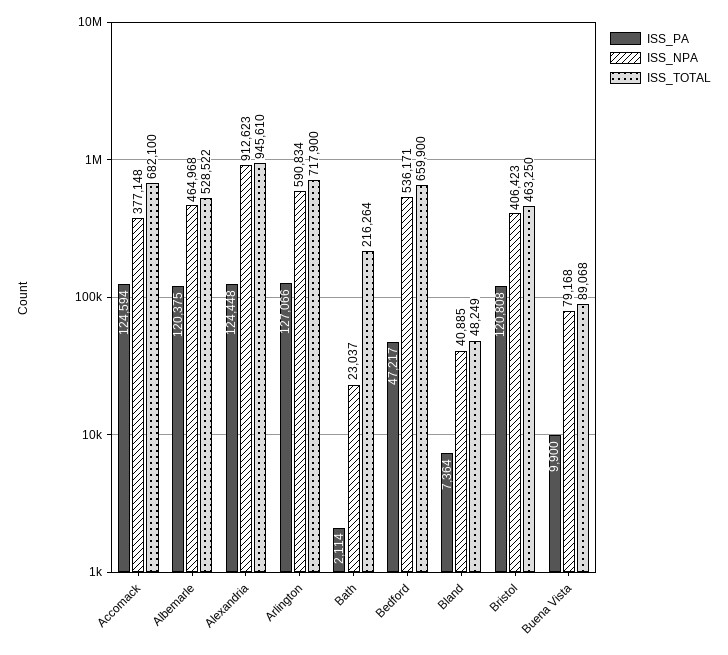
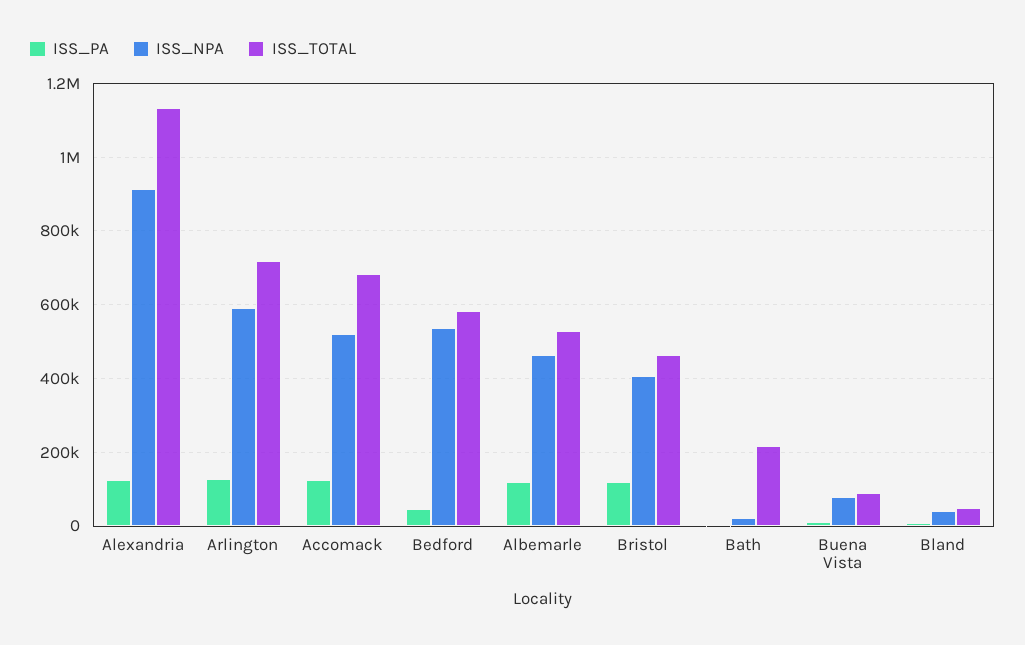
ISS_NPA, Accomack: 377148 -> 520000
ISS_TOTAL, Alexandria: 945610 -> 1140000
ISS_TOTAL, Bedford: 659900 -> 580000

